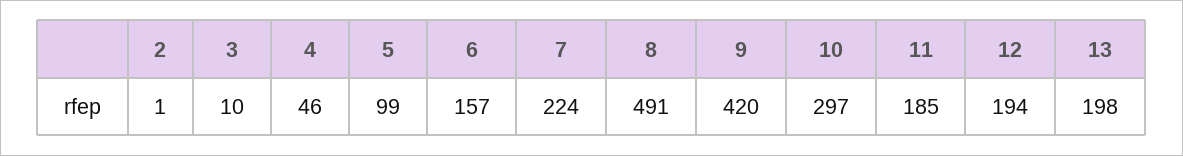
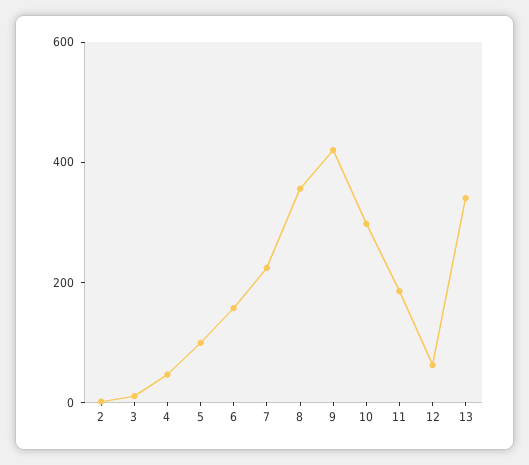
8: 491 -> 350
12: 194 -> 50
13: 198 -> 350

